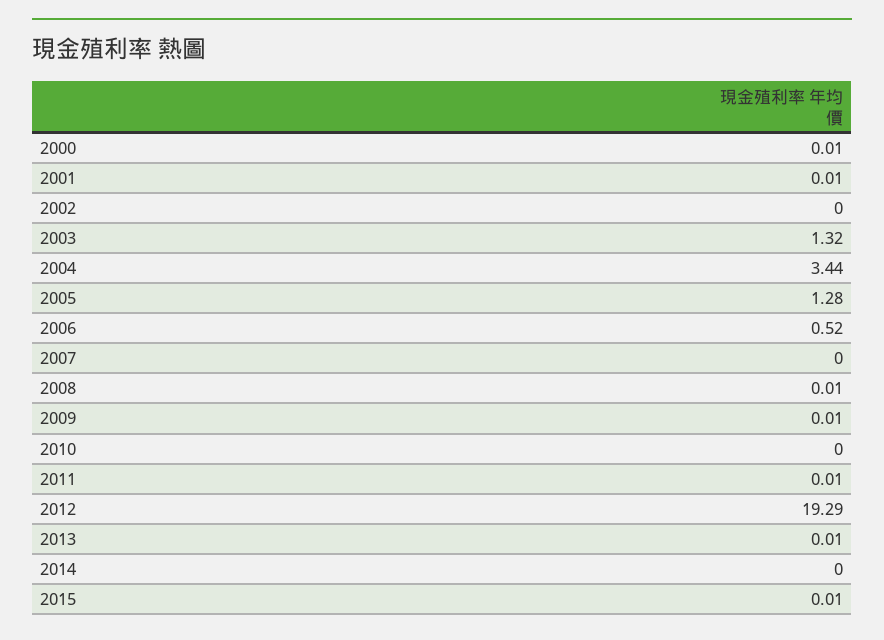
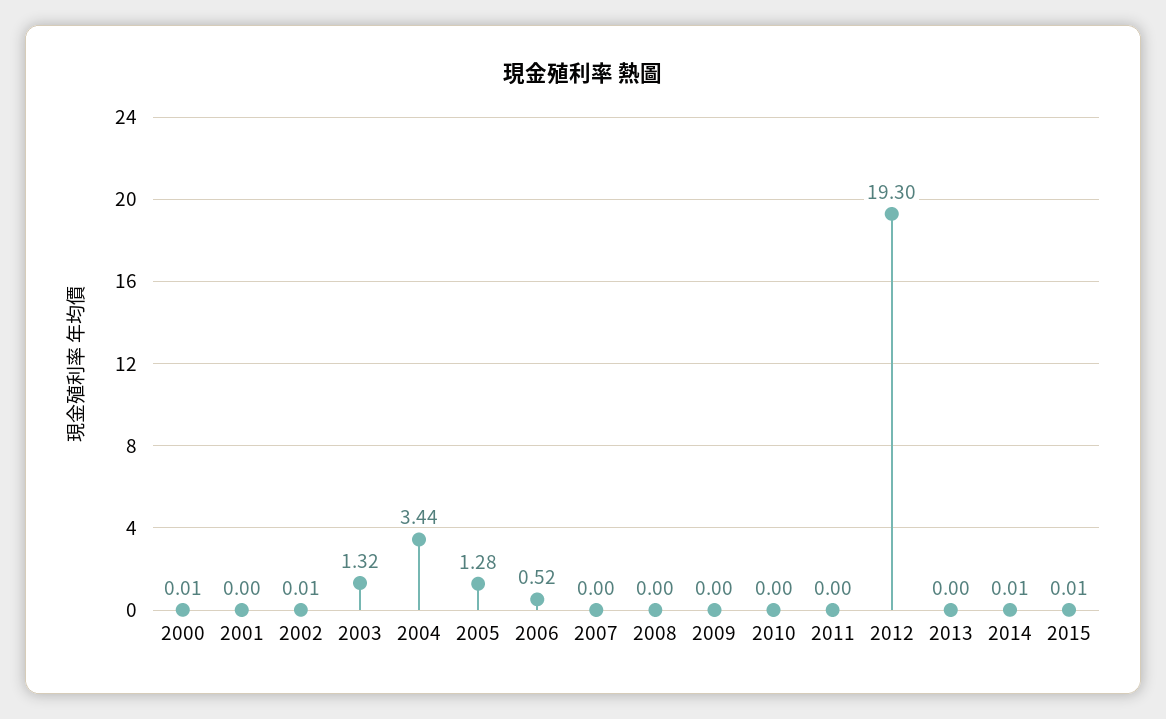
2001: 0.01 -> 0
2002: 0 -> 0.01
2008: 0.01 -> 0
2009: 0.01 -> 0
2011: 0.01 -> 0
2012: 19.29 -> 19.3
2013: 0.01 -> 0
2014: 0 -> 0.01

